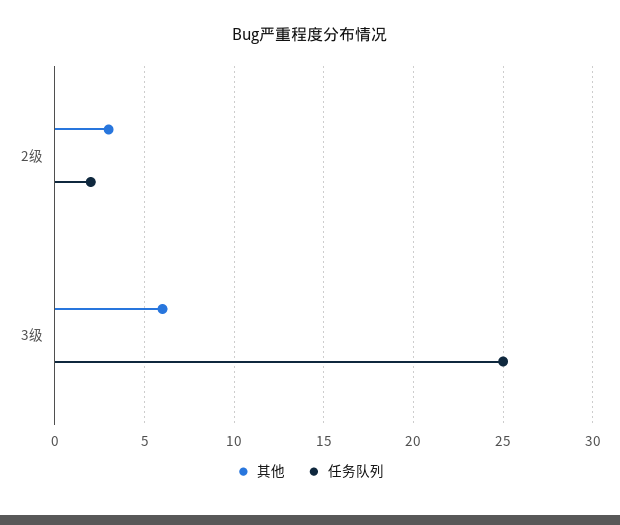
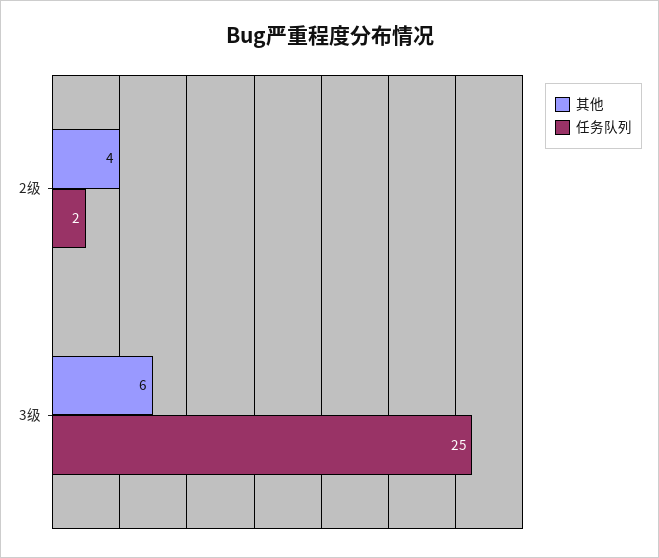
其他, 2级: 3 -> 4

